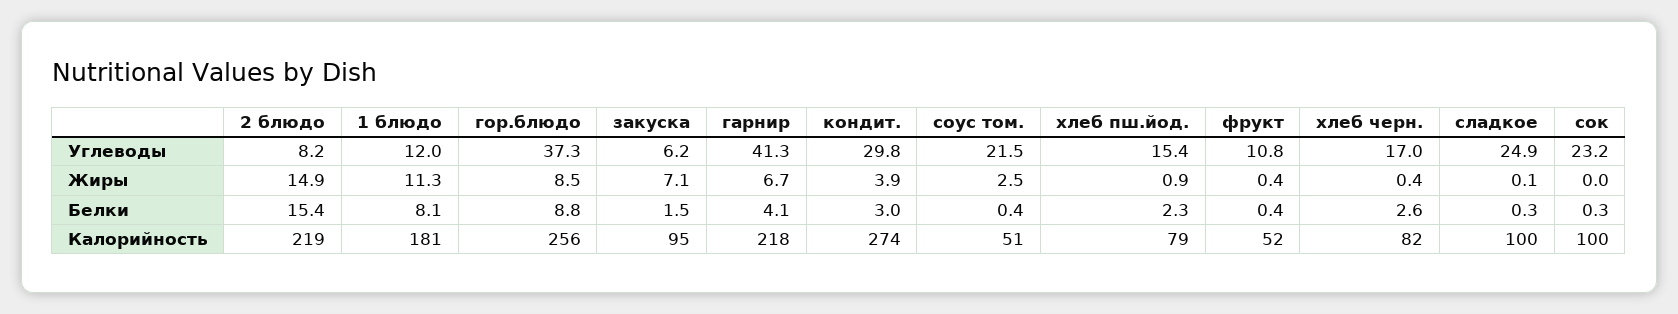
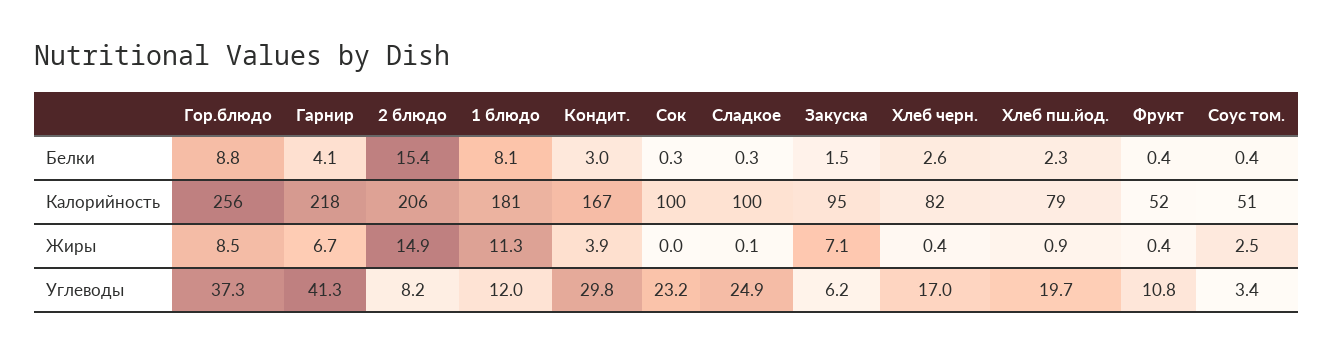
соус том., Углеводы: 21.5 -> 3.4
хлеб пш.йод., Углеводы: 15.4 -> 19.7
2 блюдо, Калорийность: 219 -> 206
кондит., Калорийность: 274 -> 167

